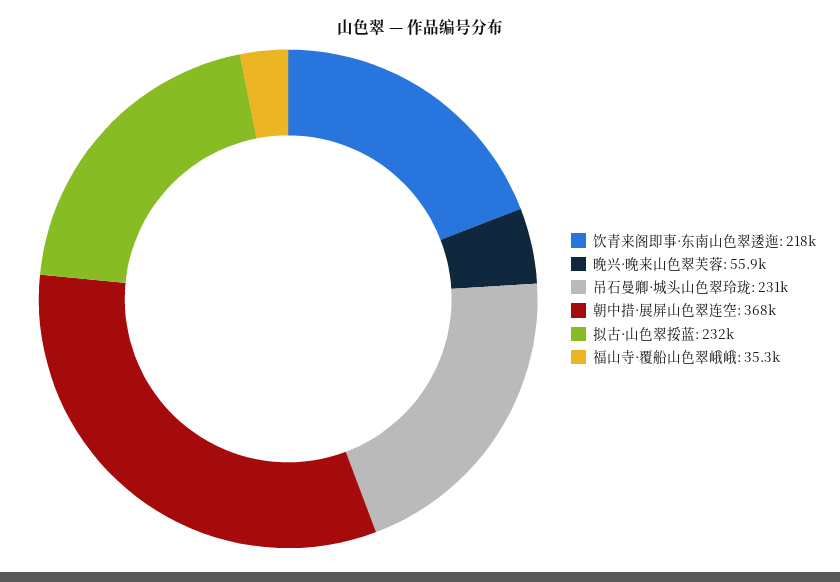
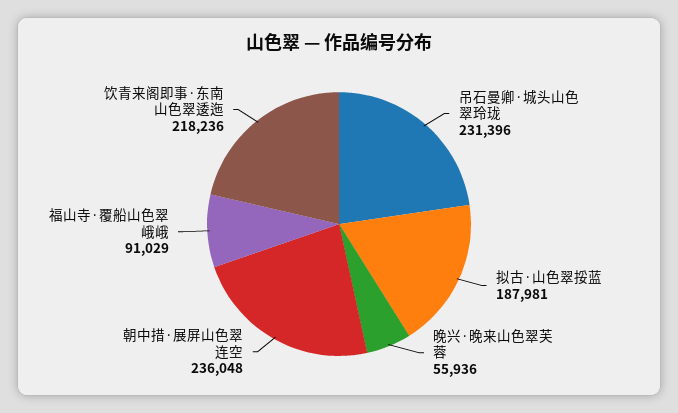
朝中措·展屏山色翠连空: 368000 -> 236048
拟古·山色翠挼蓝: 232000 -> 187981
福山寺·覆船山色翠峨峨: 35300 -> 91029

